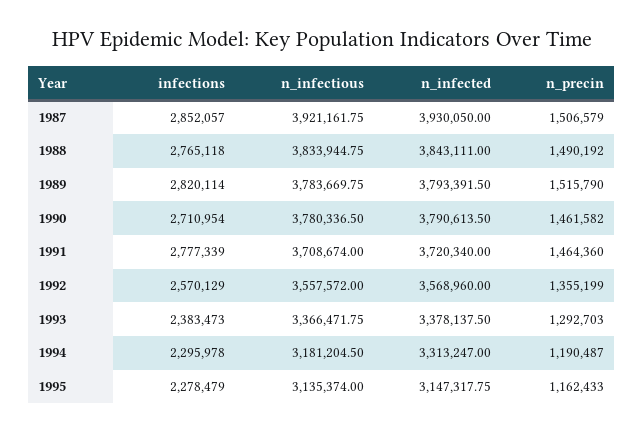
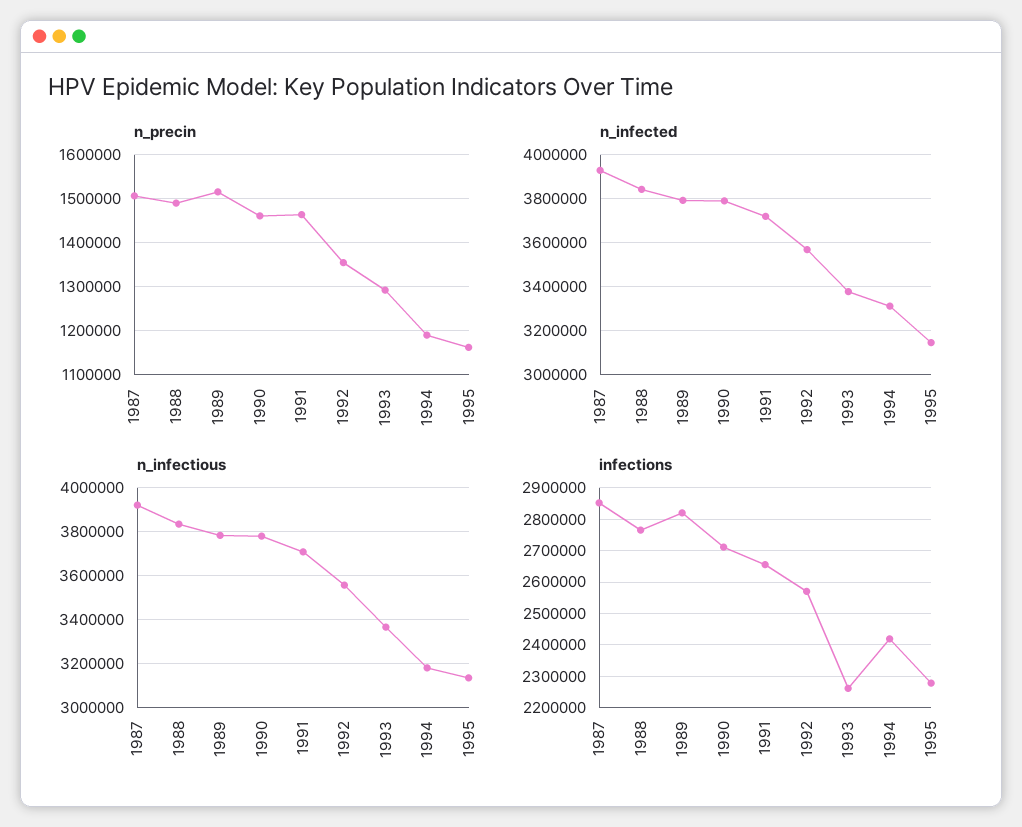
infections, 1991: 2777339 -> 2660000
infections, 1993: 2383473 -> 2260000
infections, 1994: 2295978 -> 2420000

